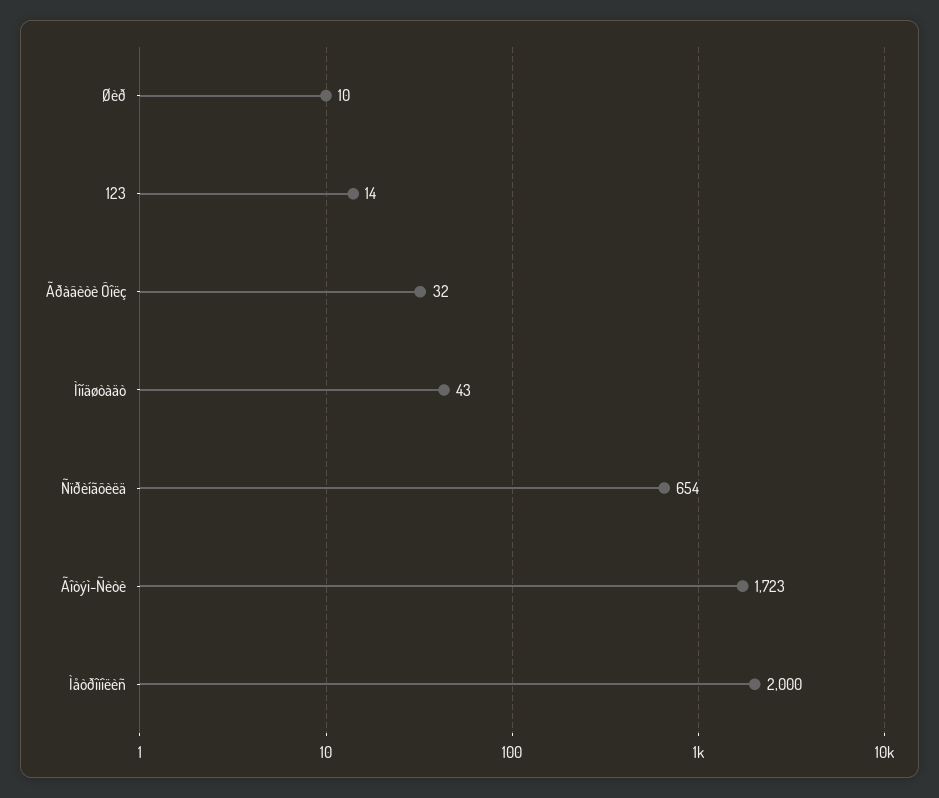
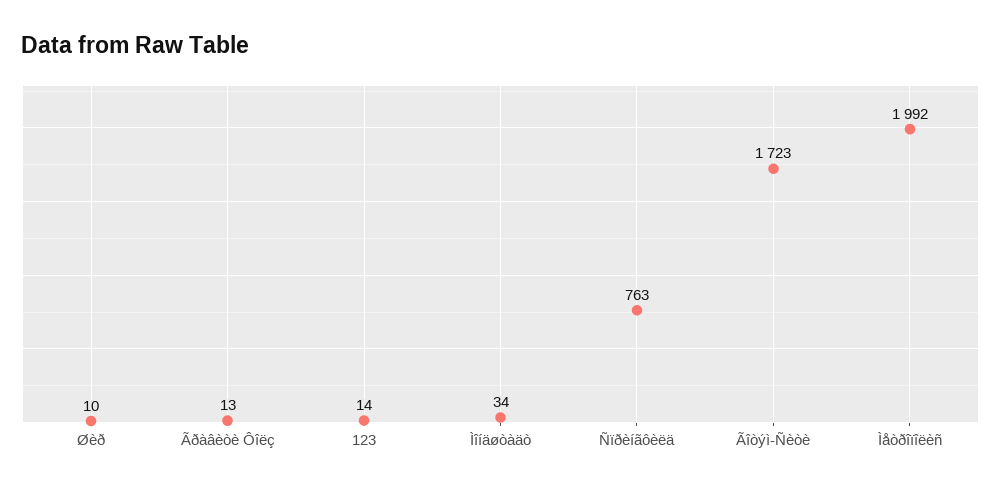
Ãðàâèòè Ôîëç: 32 -> 13
Ìîíäøòàäò: 43 -> 34
Ñïðèíãôèëä: 654 -> 763
Ìåòðîïîëèñ: 2000 -> 1992

